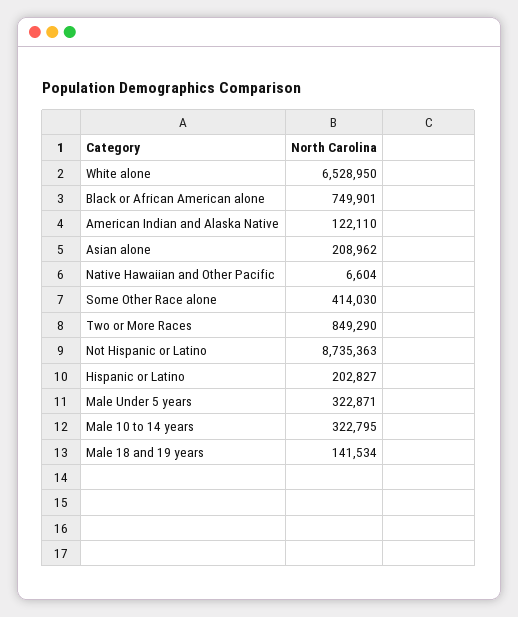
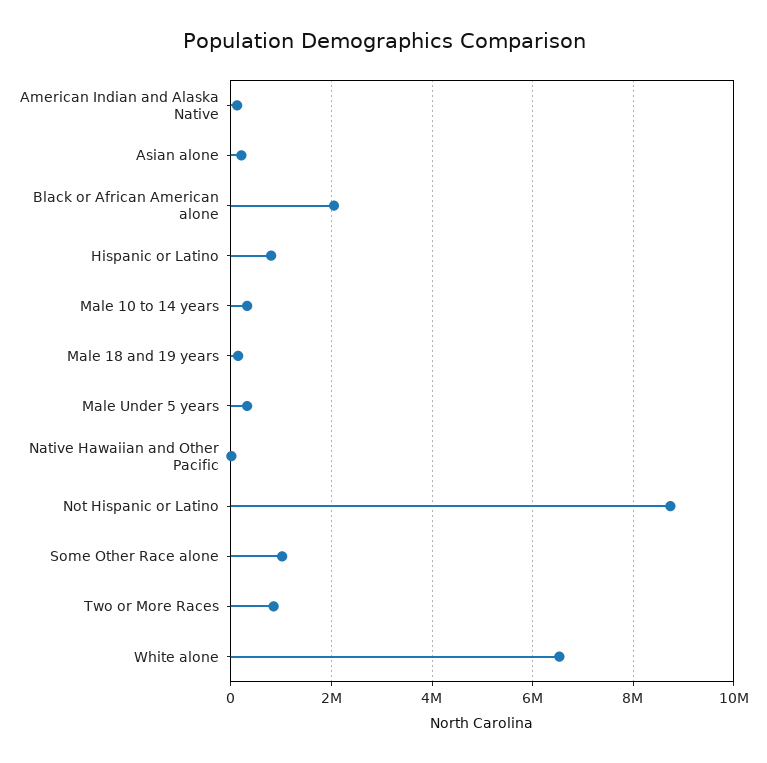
Black or African American alone: 749901 -> 2000000
Some Other Race alone: 414030 -> 1000000
Hispanic or Latino: 202827 -> 800000

